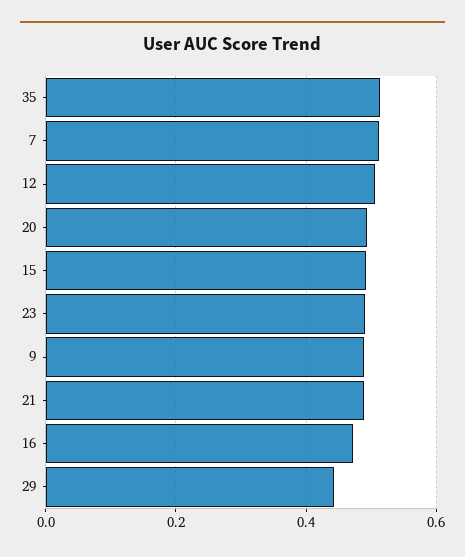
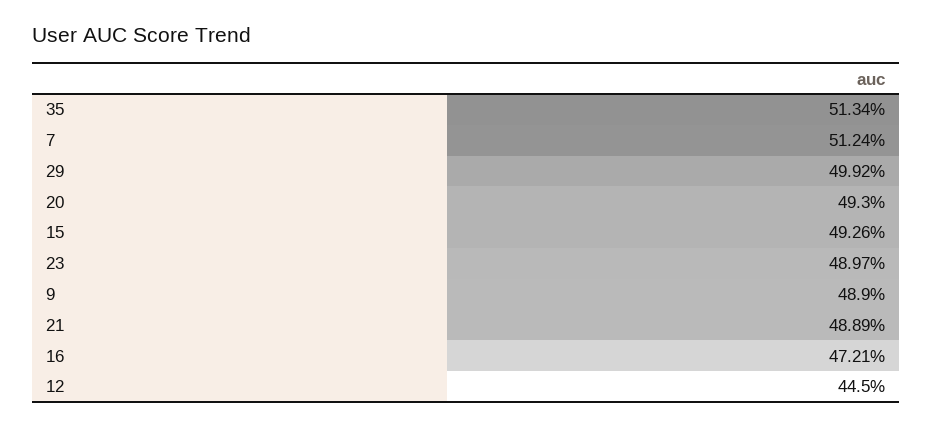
12: 0.5 -> 0.445
29: 0.44 -> 0.4992

